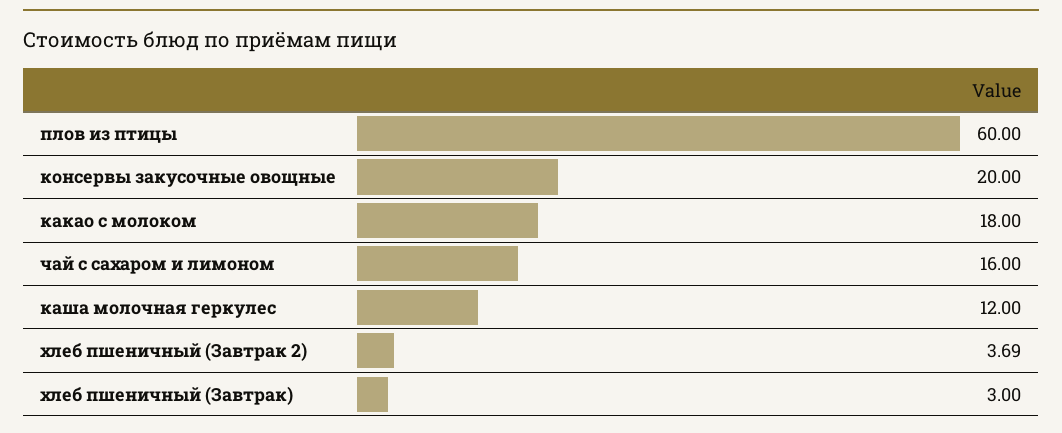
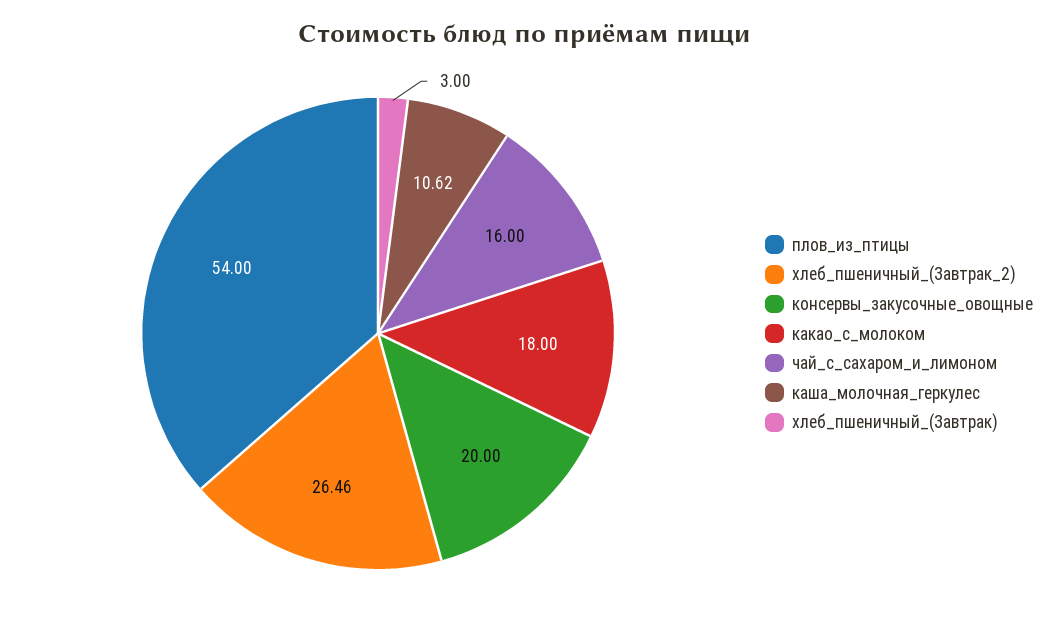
плов из птицы: 60 -> 54
каша молочная геркулес: 12 -> 10.62
хлеб пшеничный (Завтрак 2): 3.69 -> 26.46

